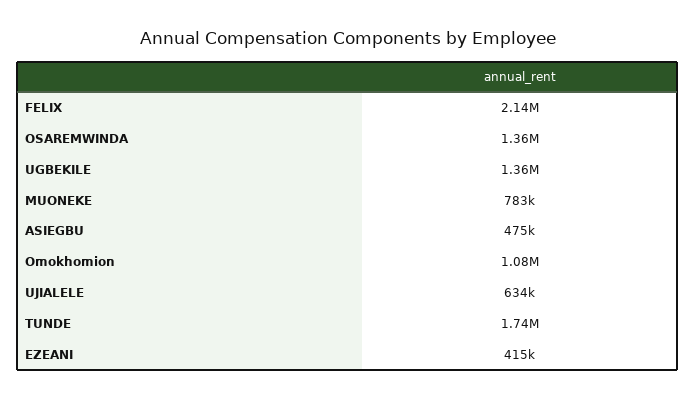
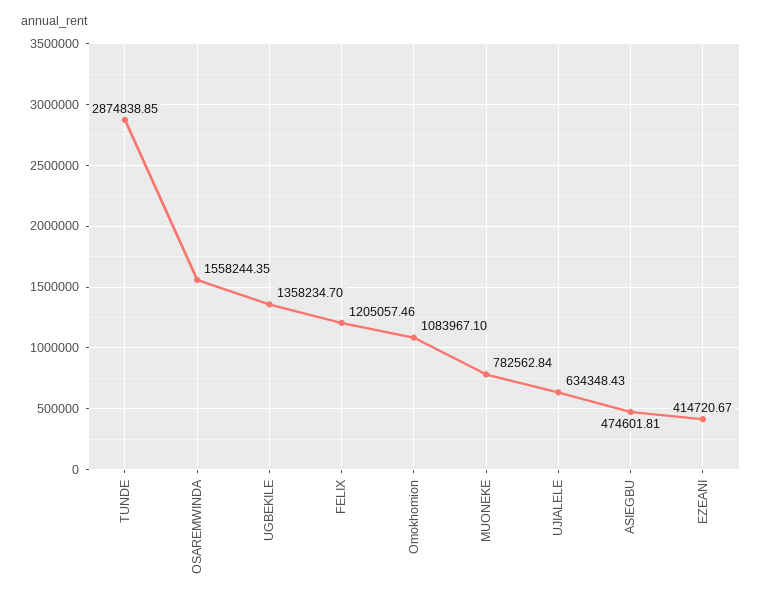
FELIX: 2140000 -> 1205057.46
OSAREMWINDA: 1360000 -> 1558244.35
TUNDE: 1740000 -> 2874838.85

